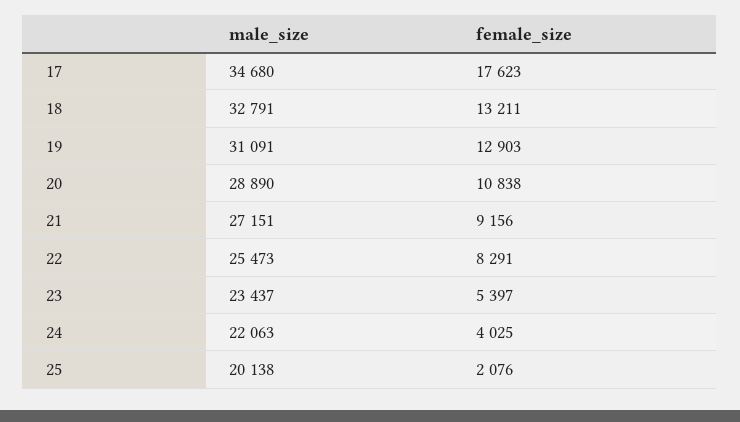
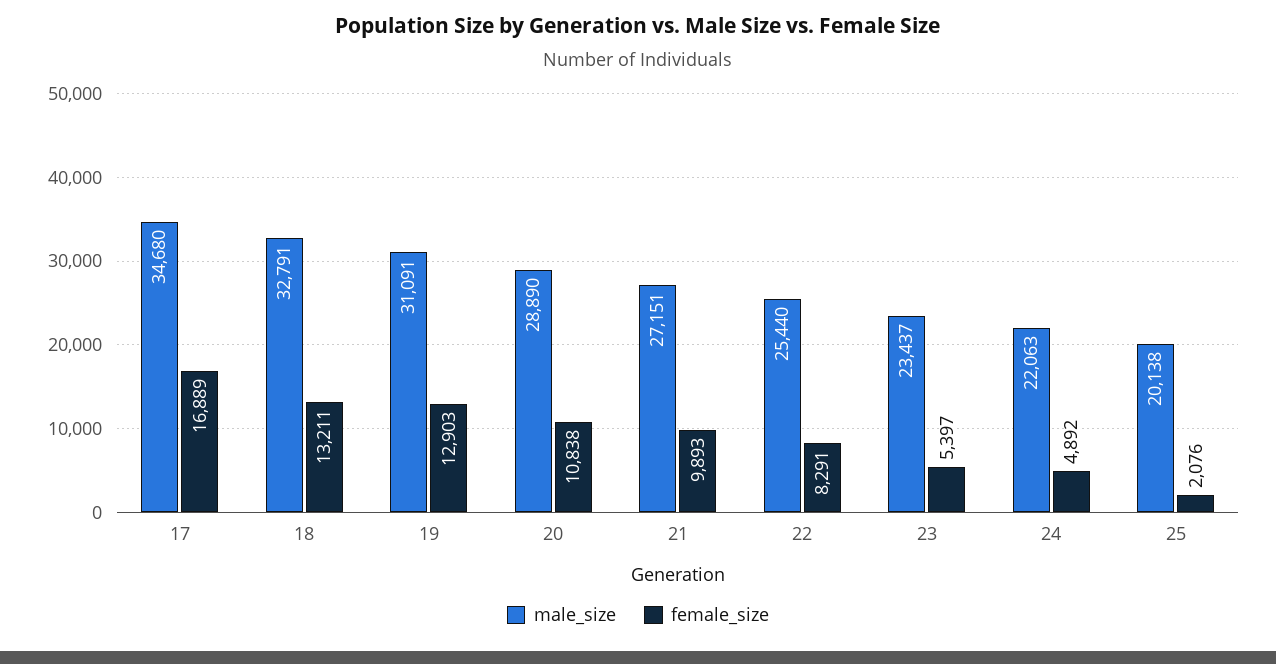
female_size, 17: 17623 -> 16889
female_size, 21: 9156 -> 9893
male_size, 22: 25473 -> 25440
female_size, 24: 4025 -> 4892

